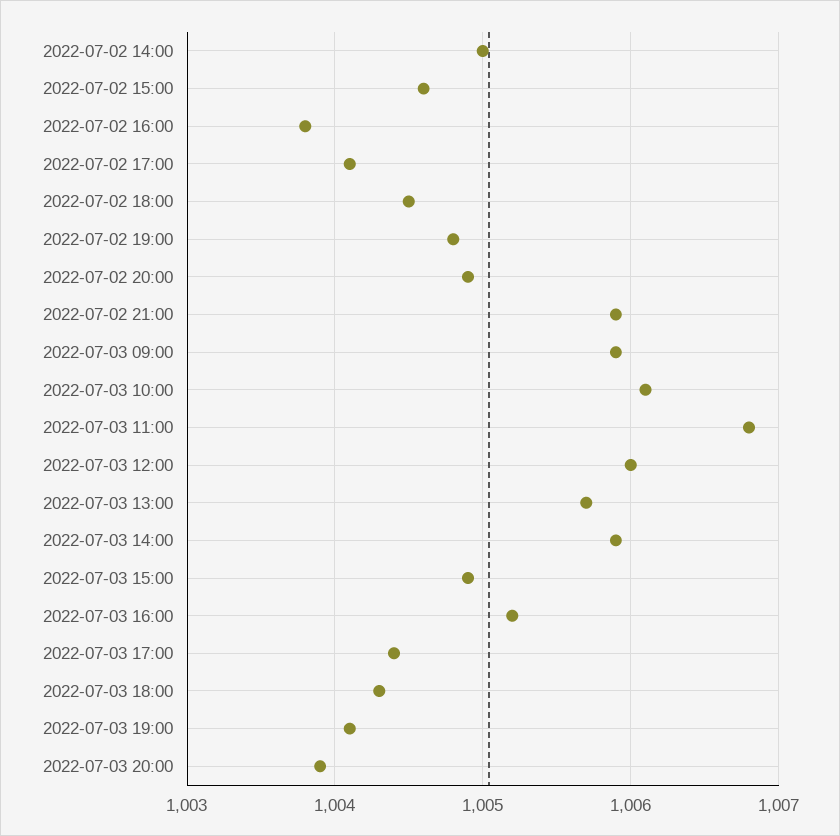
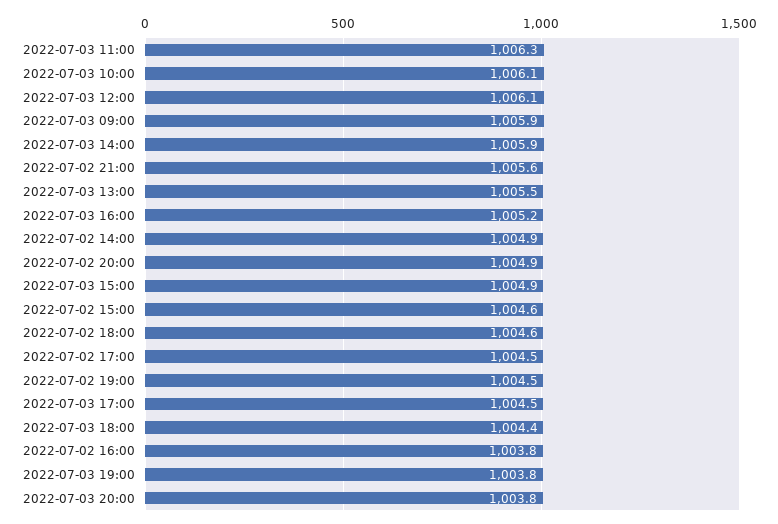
2022-07-02 14:00: 1005 -> 1004.9
2022-07-02 17:00: 1004.1 -> 1004.5
2022-07-02 18:00: 1004.5 -> 1004.6
2022-07-02 19:00: 1004.8 -> 1004.5
2022-07-02 21:00: 1005.9 -> 1005.6
2022-07-03 11:00: 1006.8 -> 1006.3
2022-07-03 12:00: 1006 -> 1006.1
2022-07-03 13:00: 1005.7 -> 1005.5
2022-07-03 17:00: 1004.4 -> 1004.5
2022-07-03 18:00: 1004.3 -> 1004.4
2022-07-03 19:00: 1004.1 -> 1003.8
2022-07-03 20:00: 1003.9 -> 1003.8

